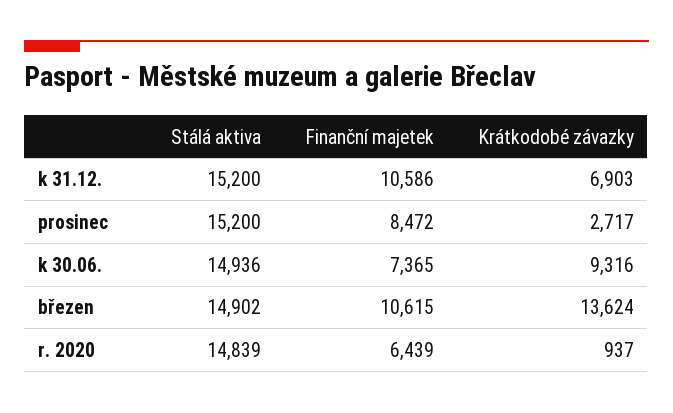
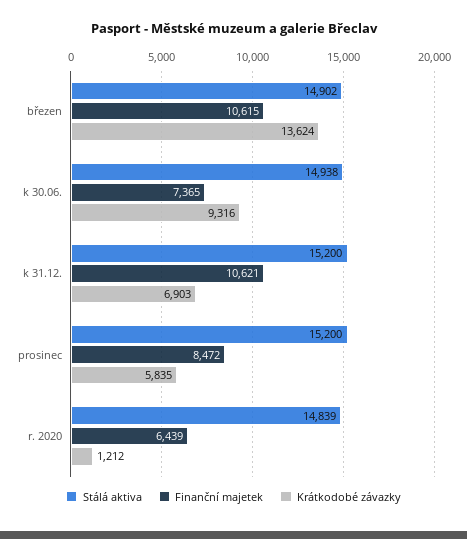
Finanční majetek, k 31.12.: 10586 -> 10621
Krátkodobé závazky, prosinec: 2717 -> 5835
Stálá aktiva, k 30.06.: 14936 -> 14938
Krátkodobé závazky, r. 2020: 937 -> 1212

